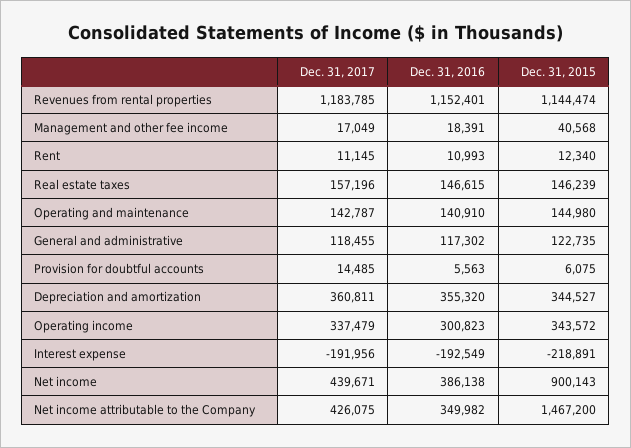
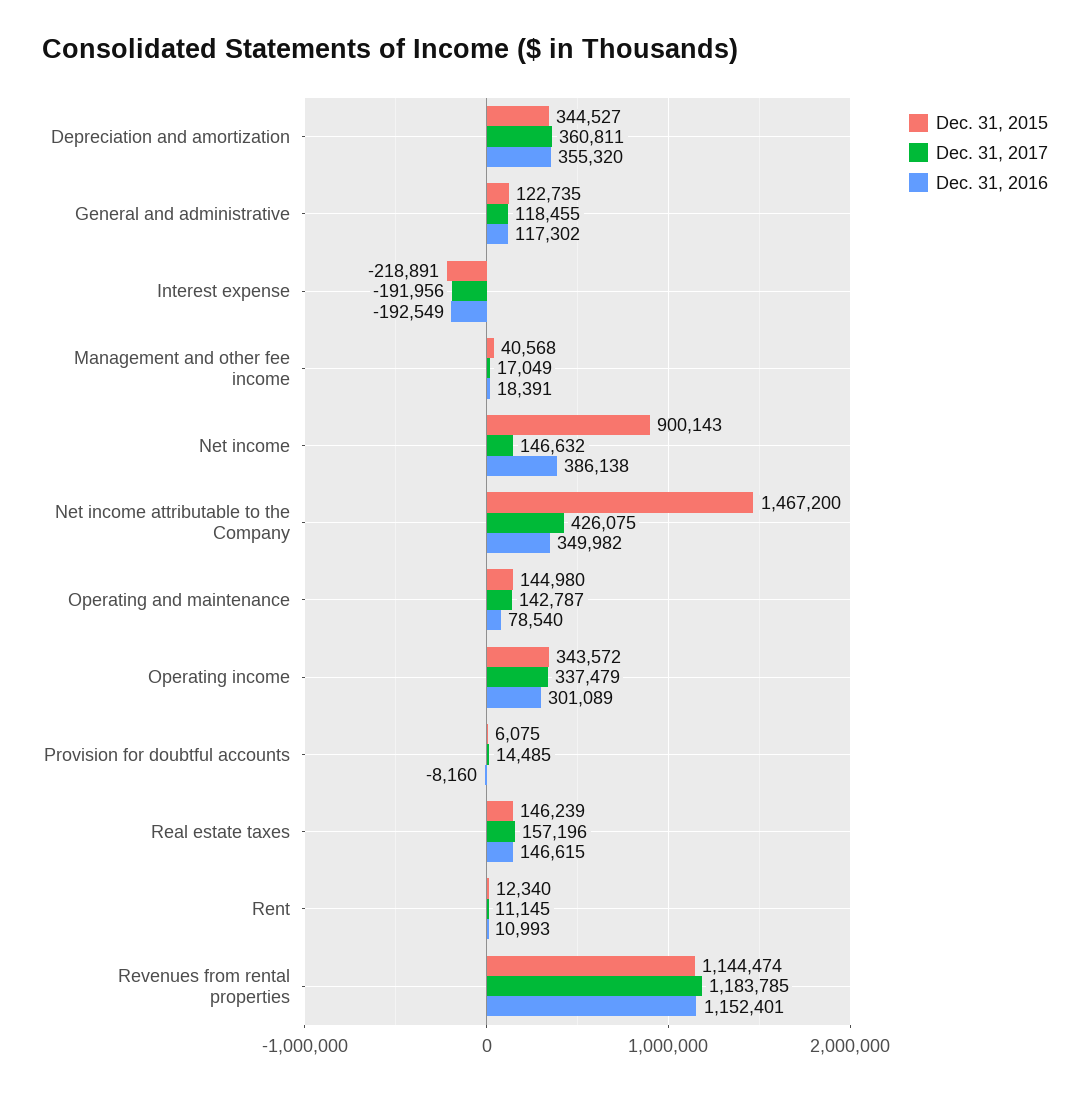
Dec. 31, 2016, Operating and maintenance: 140910 -> 78540
Dec. 31, 2016, Provision for doubtful accounts: 5563 -> -8160
Dec. 31, 2016, Operating income: 300823 -> 301089
Dec. 31, 2017, Net income: 439671 -> 146632

